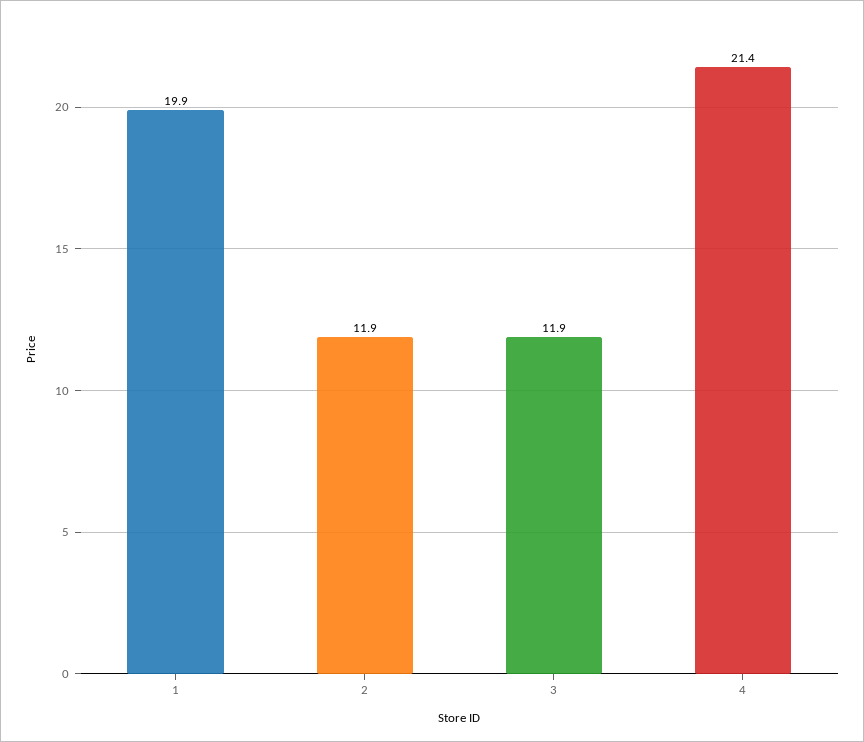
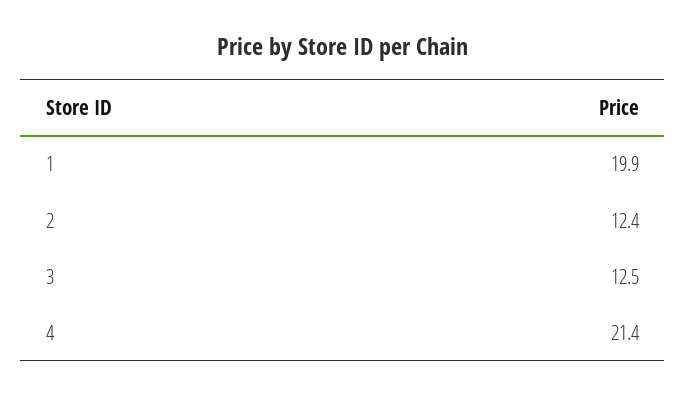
2: 11.9 -> 12.4
3: 11.9 -> 12.5

